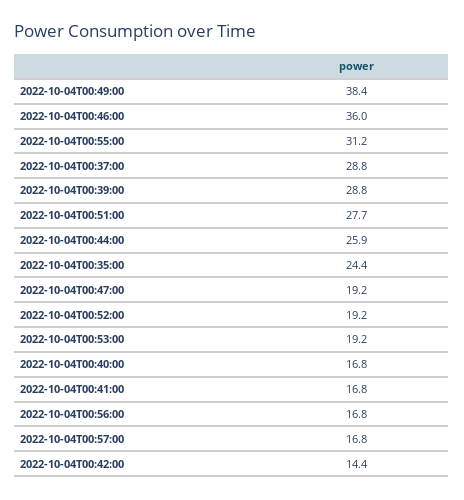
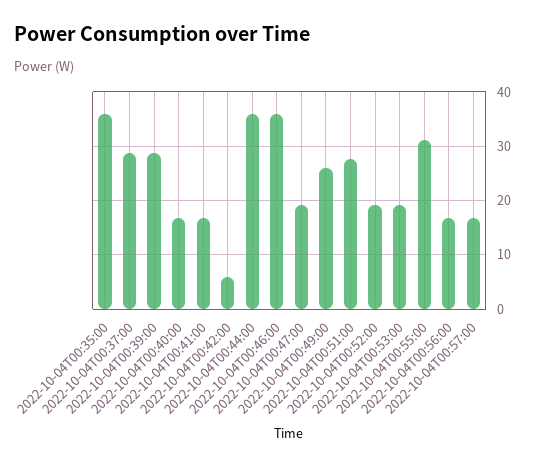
2022-10-04T00:49:00: 38.4 -> 26
2022-10-04T00:44:00: 25.9 -> 36
2022-10-04T00:35:00: 24.4 -> 36
2022-10-04T00:42:00: 14.4 -> 6

